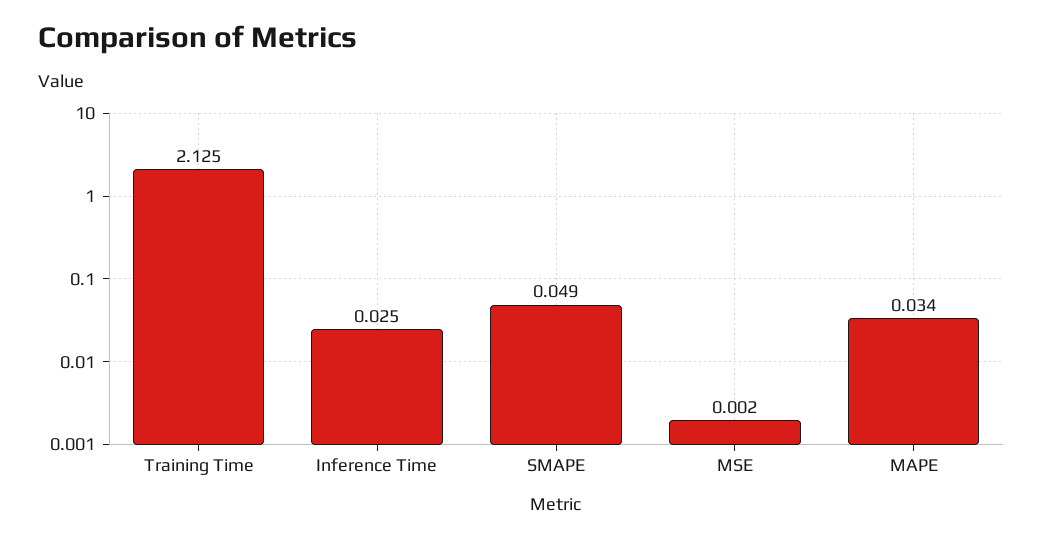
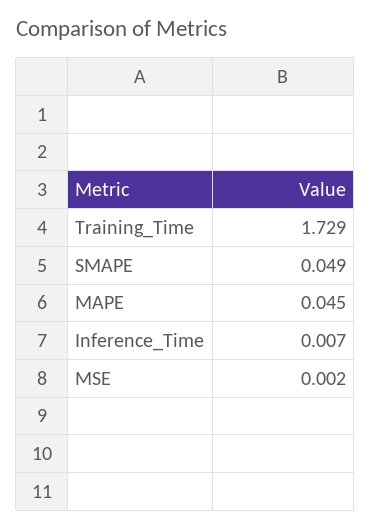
Training Time: 2.125 -> 1.729
Inference Time: 0.025 -> 0.007
MAPE: 0.034 -> 0.045

